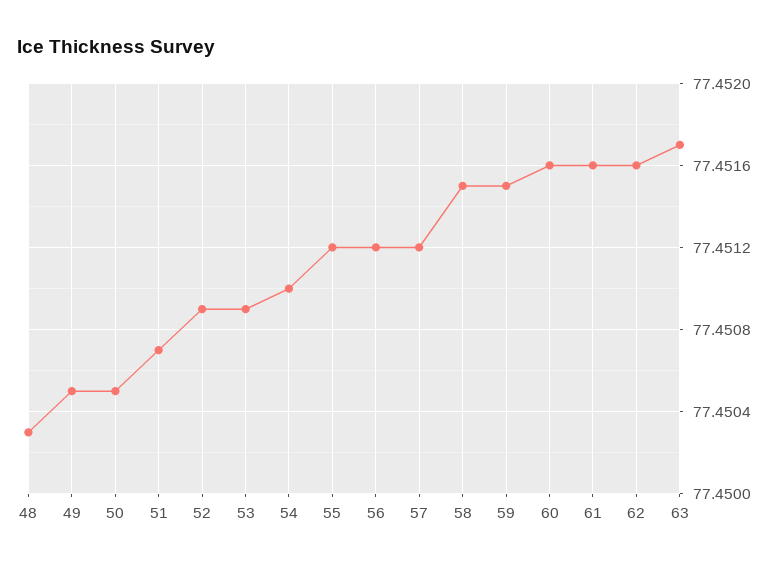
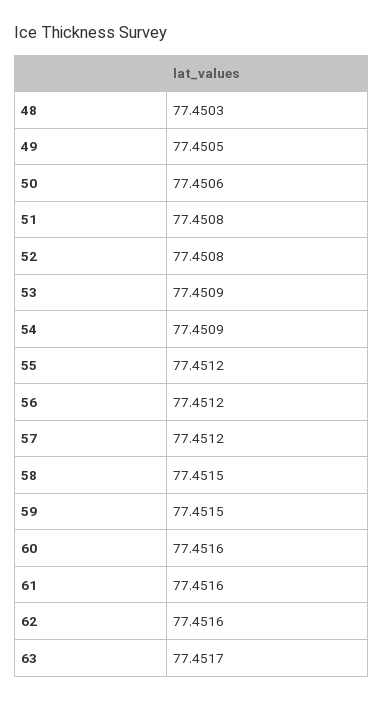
50: 77.4505 -> 77.4506
51: 77.4507 -> 77.4508
52: 77.4509 -> 77.4508
54: 77.451 -> 77.4509

